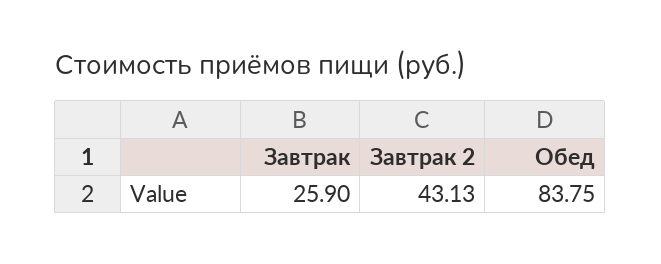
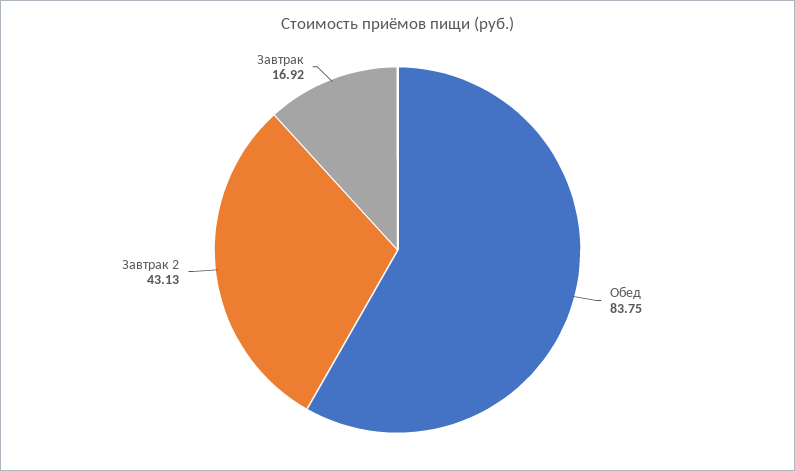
Завтрак: 25.9 -> 16.92

